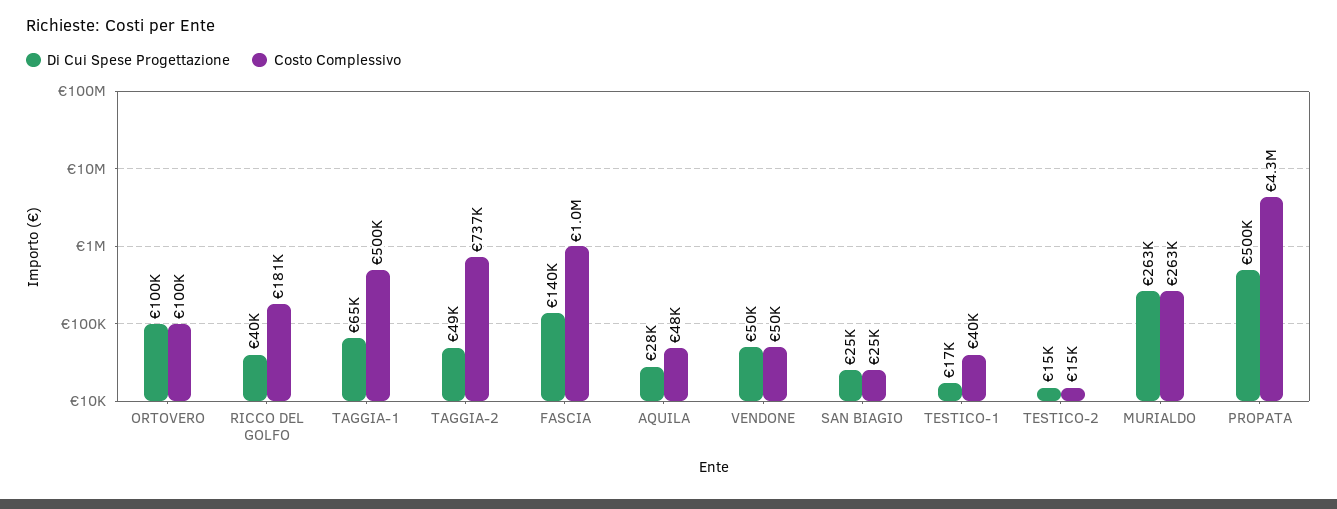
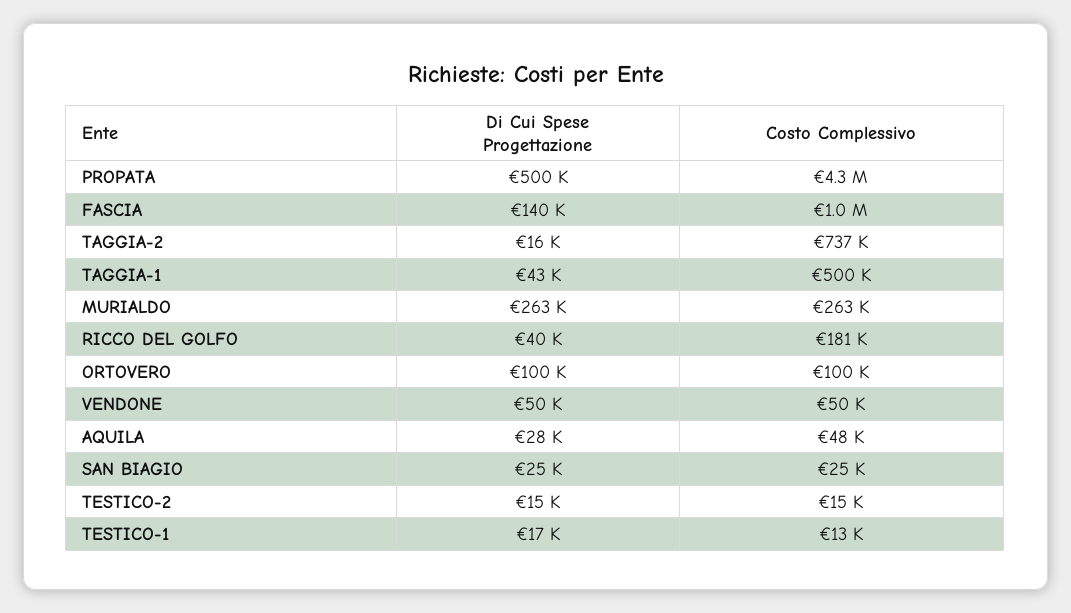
Di Cui Spese Progettazione, TAGGIA-1: 65000 -> 43000
Di Cui Spese Progettazione, TAGGIA-2: 49000 -> 16000
Costo Complessivo, TESTICO-1: 40000 -> 13000

